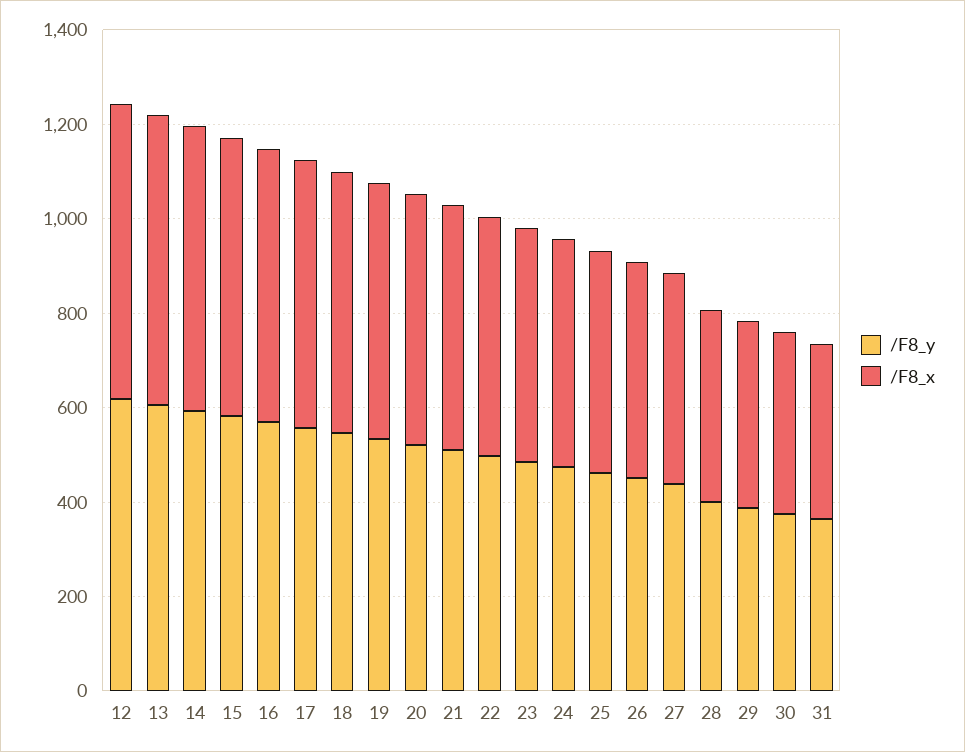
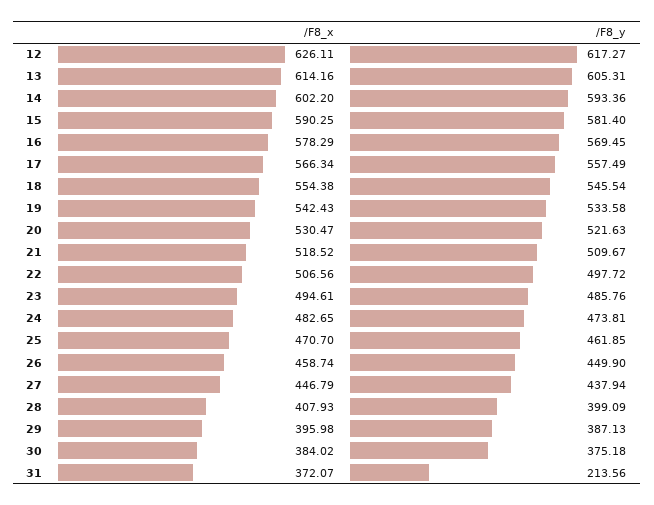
/F8_y, 31: 350 -> 213.56

